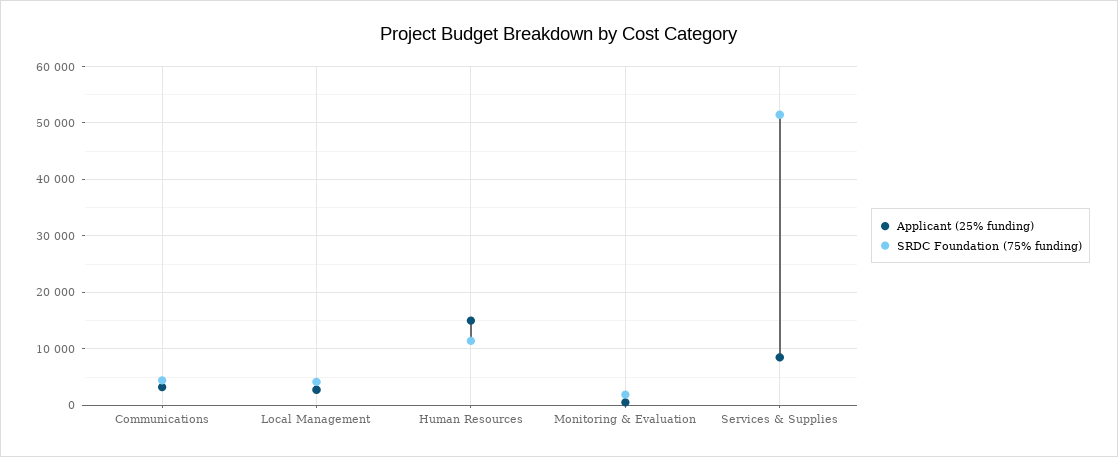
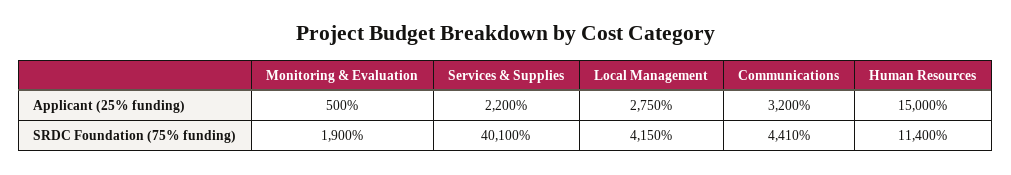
Applicant (25% funding), Services & Supplies: 8000 -> 2200
SRDC Foundation (75% funding), Services & Supplies: 52000 -> 40100

